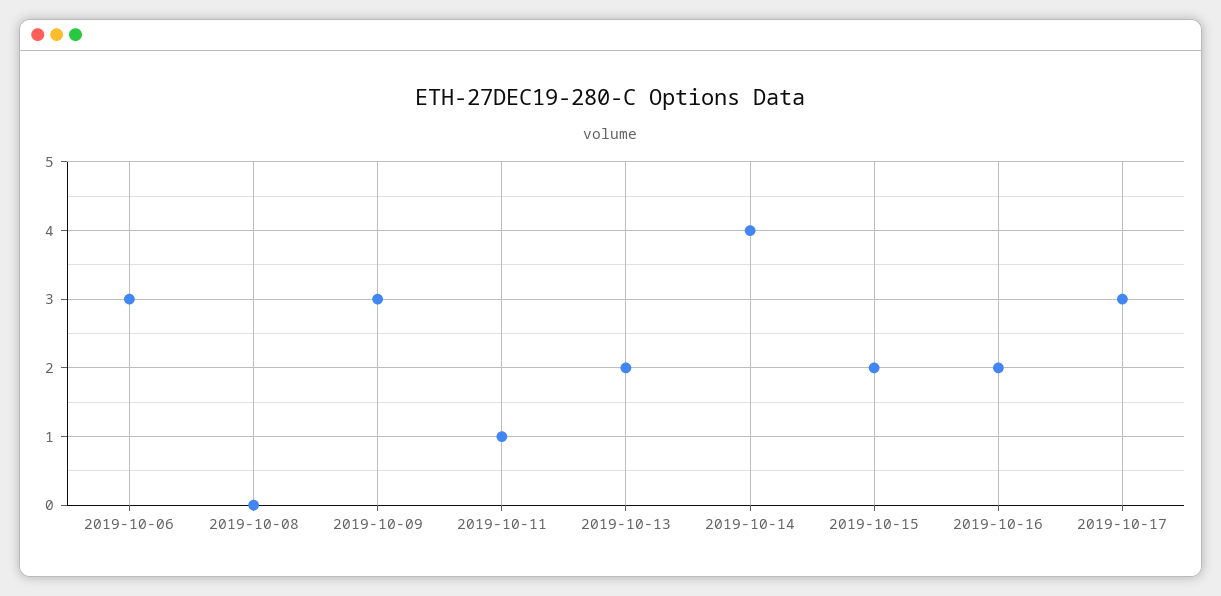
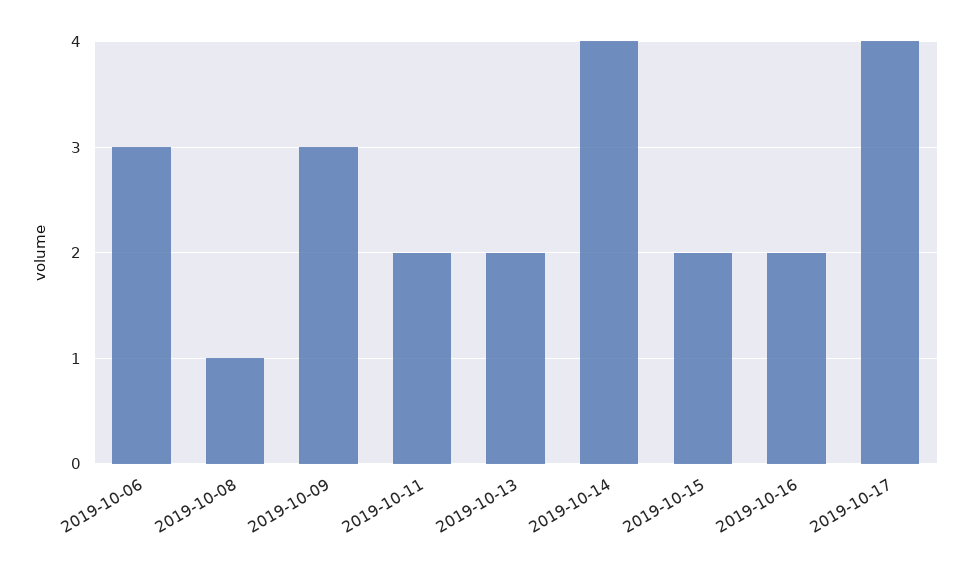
2019-10-08: 0 -> 1
2019-10-11: 1 -> 2
2019-10-17: 3 -> 4

